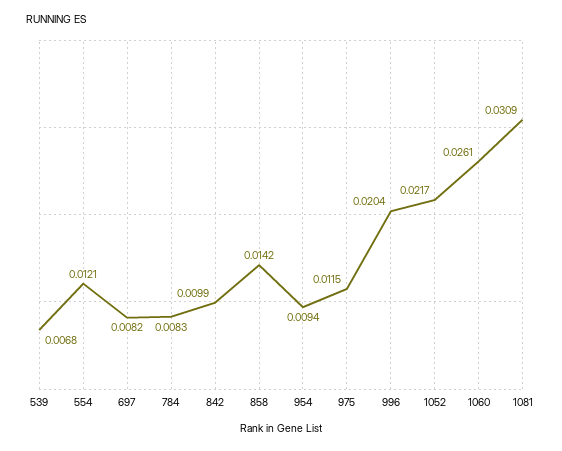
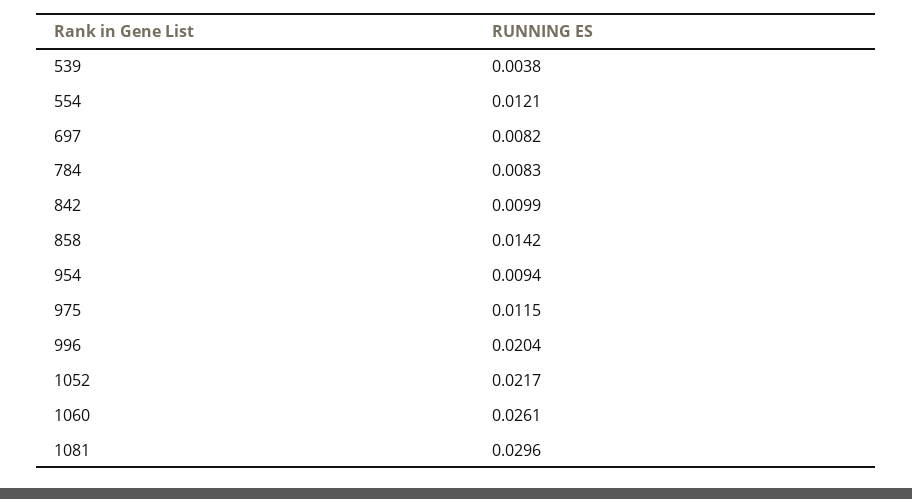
539: 0.0068 -> 0.0038
1081: 0.0309 -> 0.0296

